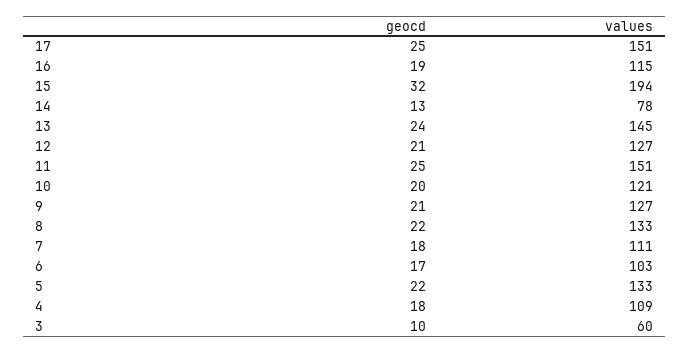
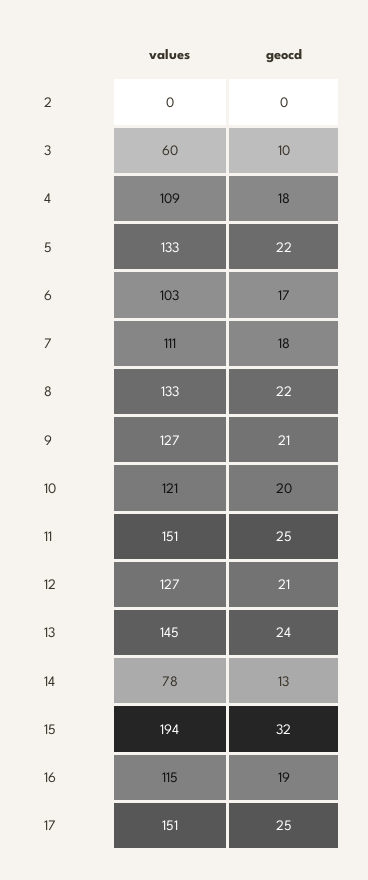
values, 2: none -> 0
geocd, 2: none -> 0

